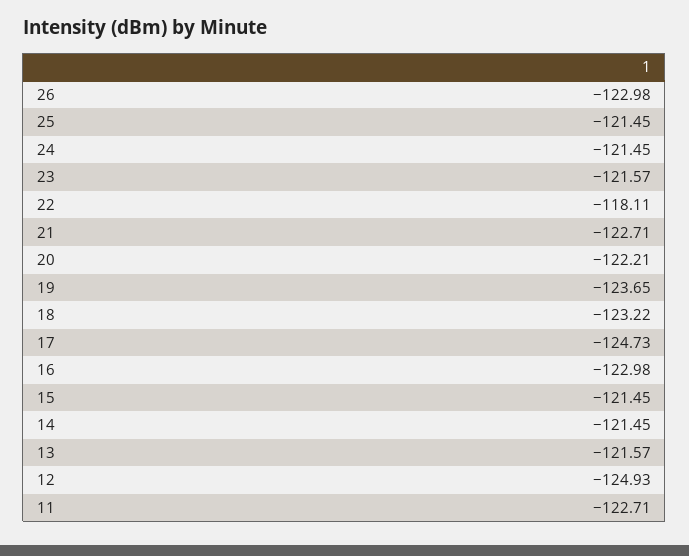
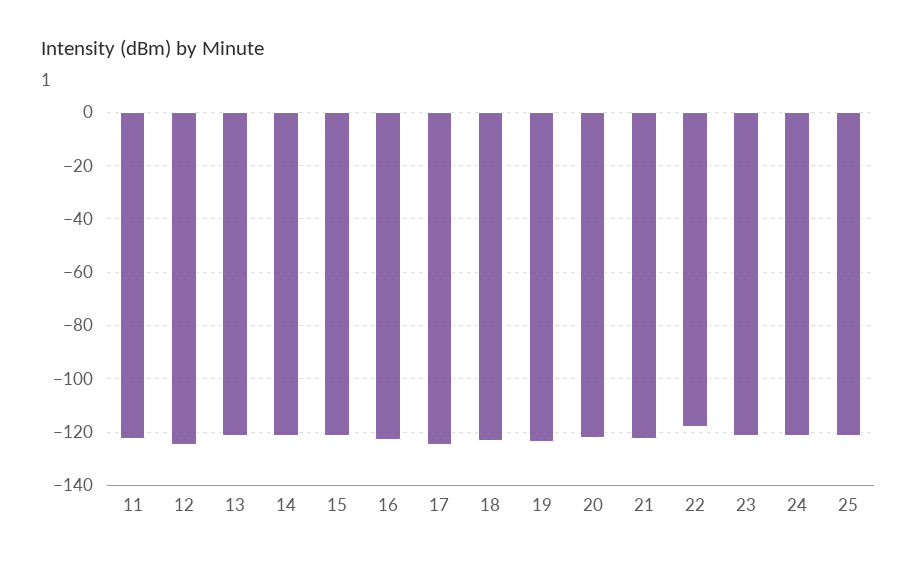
26: -122.98 -> none

